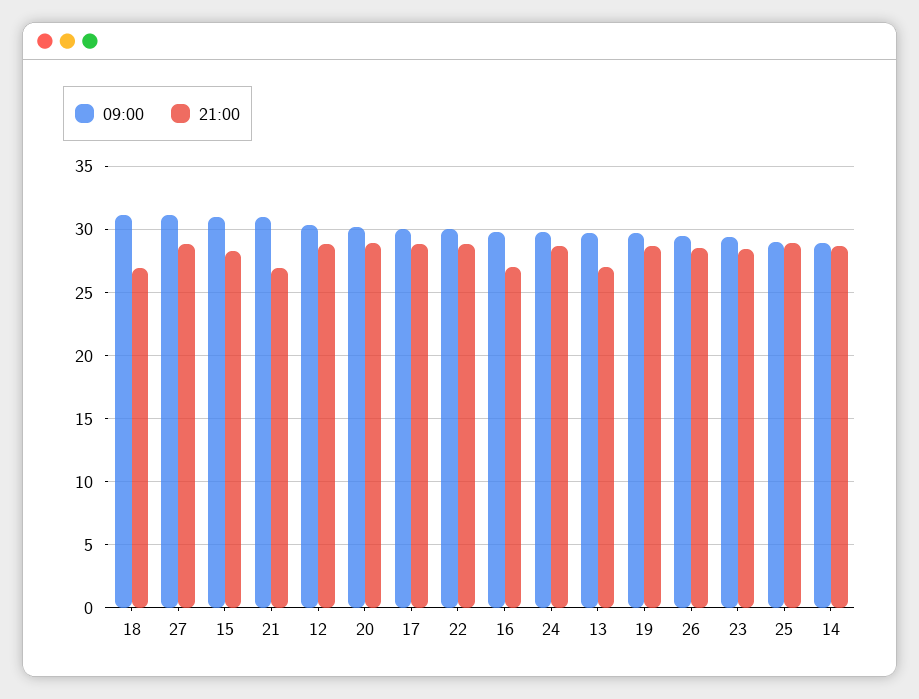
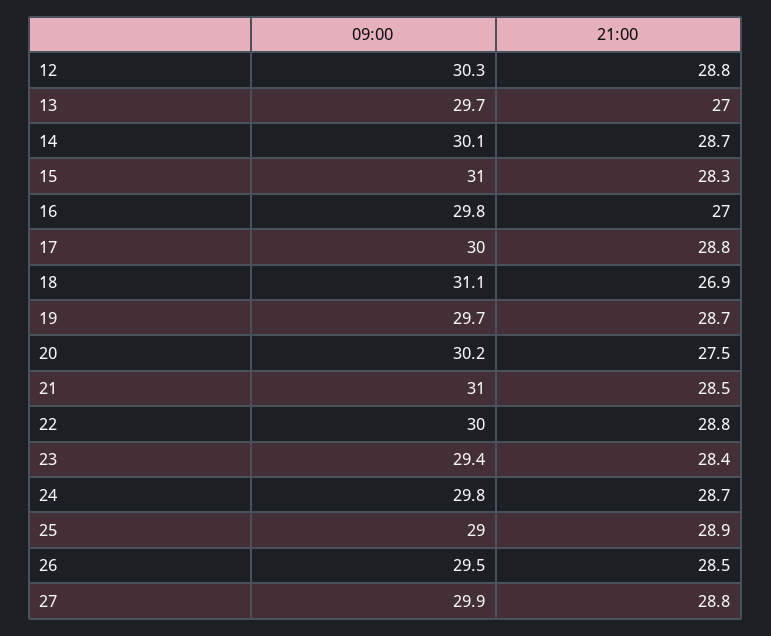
09:00, 27: 31 -> 29.9
21:00, 21: 27 -> 28.5
21:00, 20: 29 -> 27.5
09:00, 14: 29 -> 30.1

